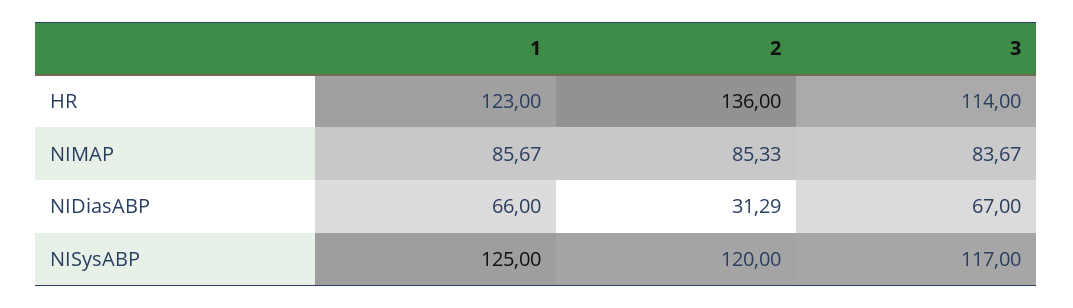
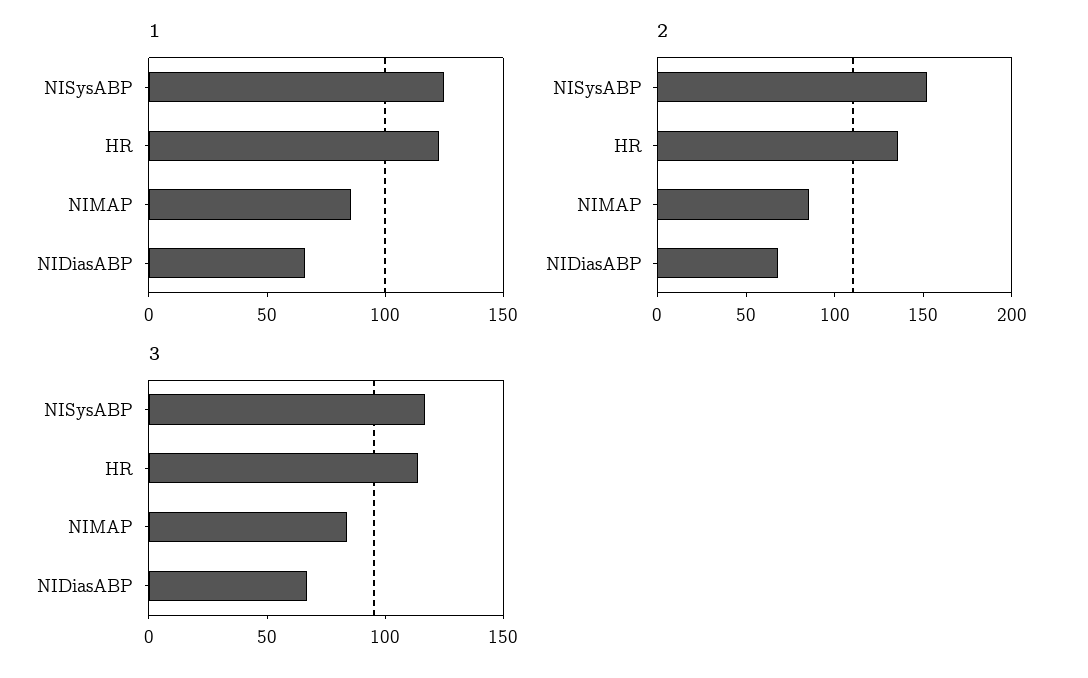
2, NIDiasABP: 31.29 -> 70
2, NISysABP: 120 -> 150

